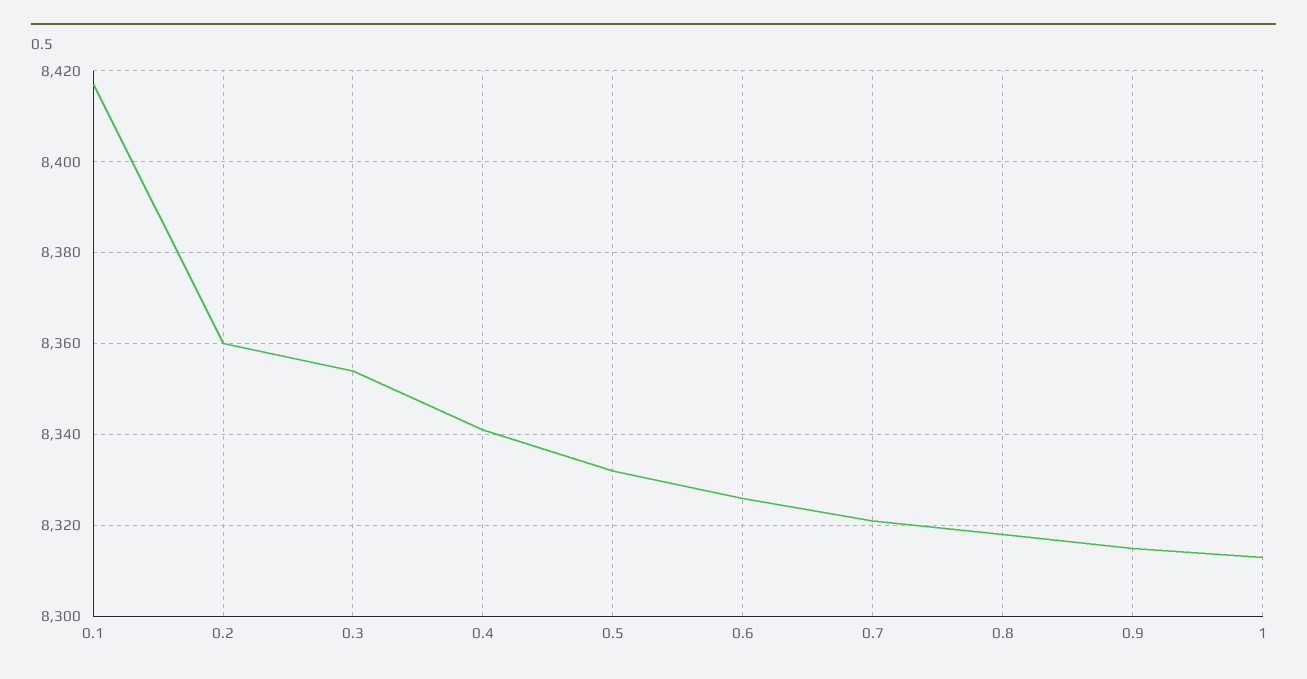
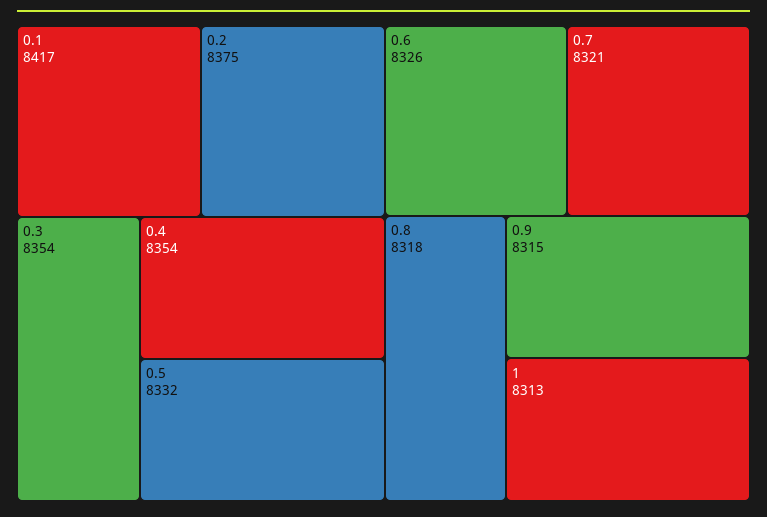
0.2: 8360 -> 8375
0.4: 8340 -> 8354

